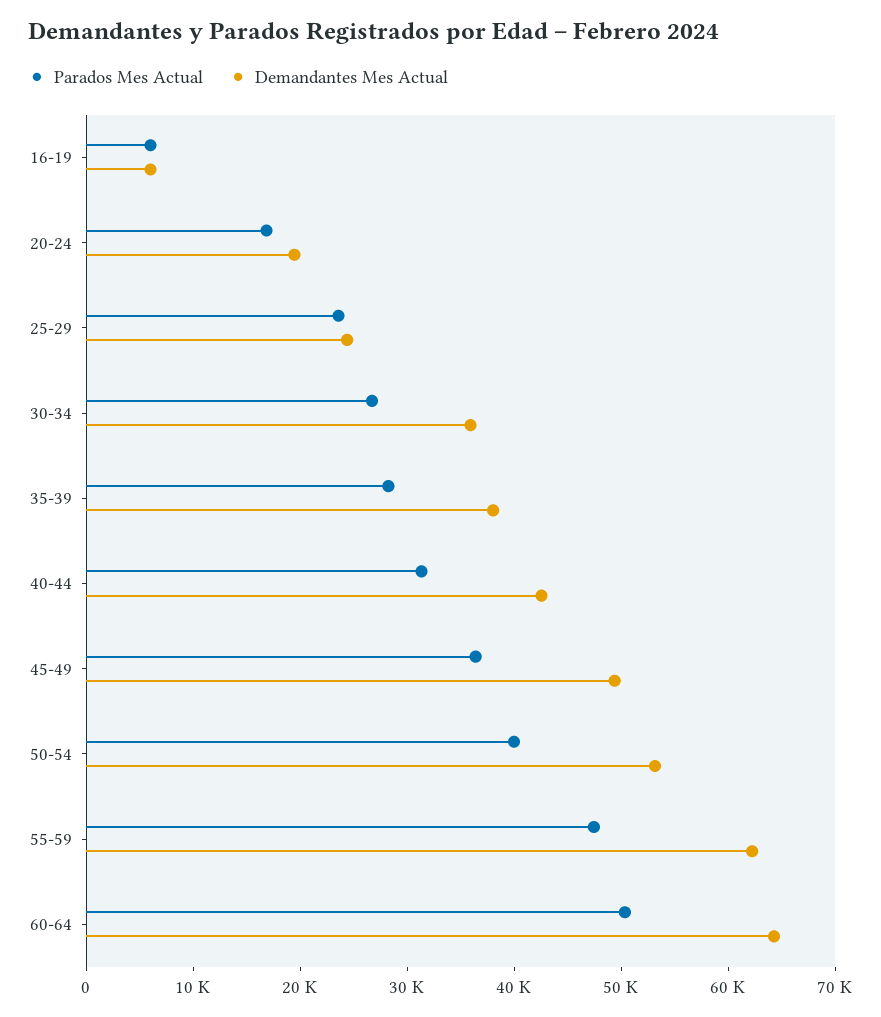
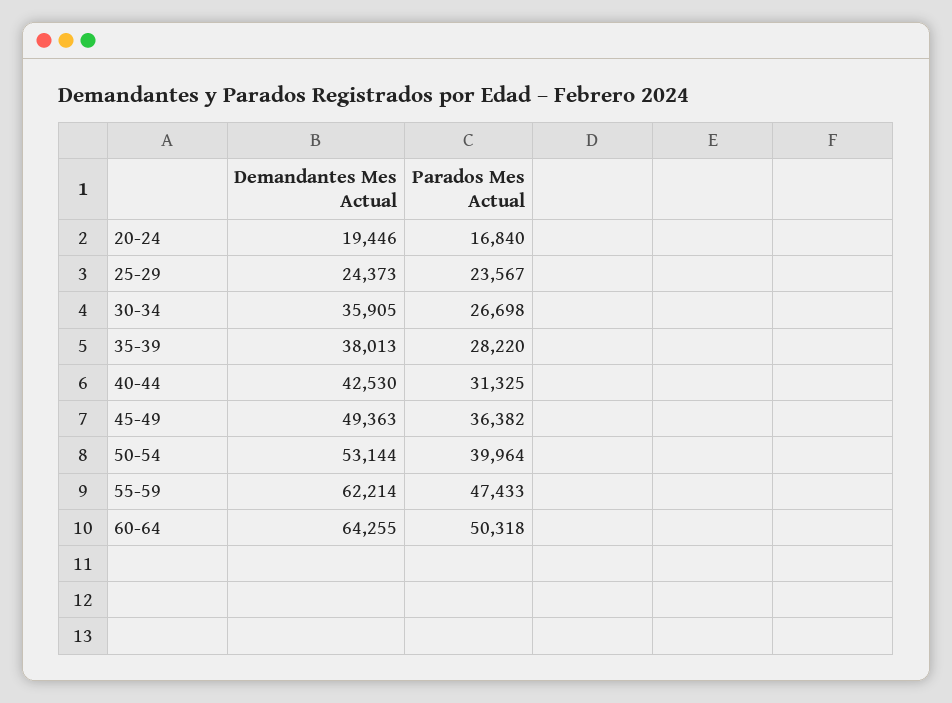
Parados Mes Actual, 16-19: 6000 -> none
Demandantes Mes Actual, 16-19: 6000 -> none

